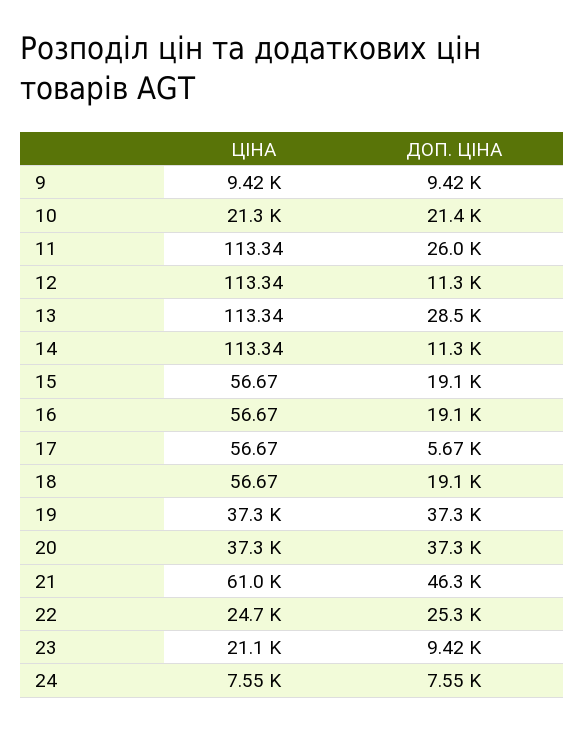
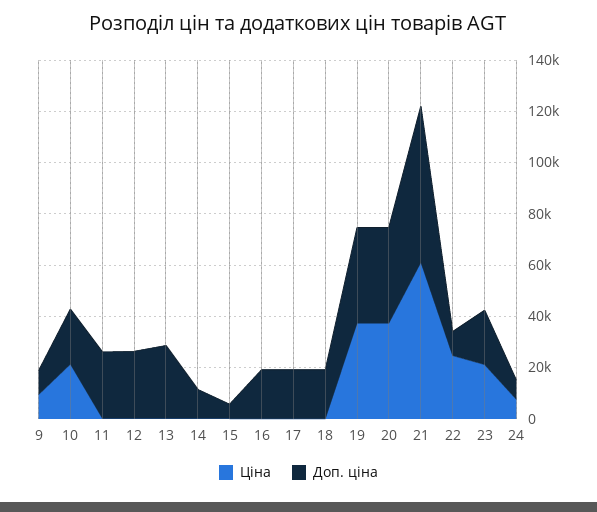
ДОП. ЦІНА, 12: 11300 -> 25000
ДОП. ЦІНА, 15: 19100 -> 5000
ДОП. ЦІНА, 17: 5670 -> 20000
ДОП. ЦІНА, 21: 46300 -> 60000
ДОП. ЦІНА, 22: 25300 -> 10000
ДОП. ЦІНА, 23: 9420 -> 20000

